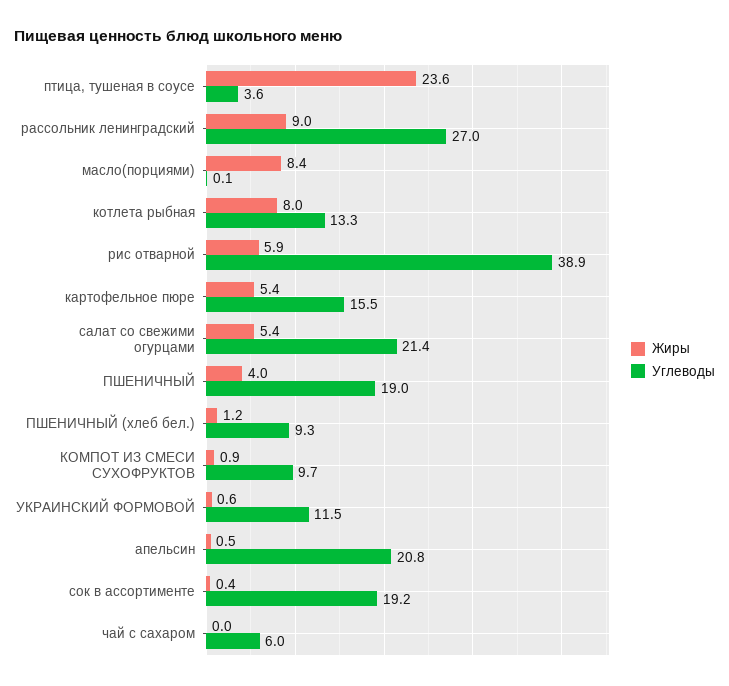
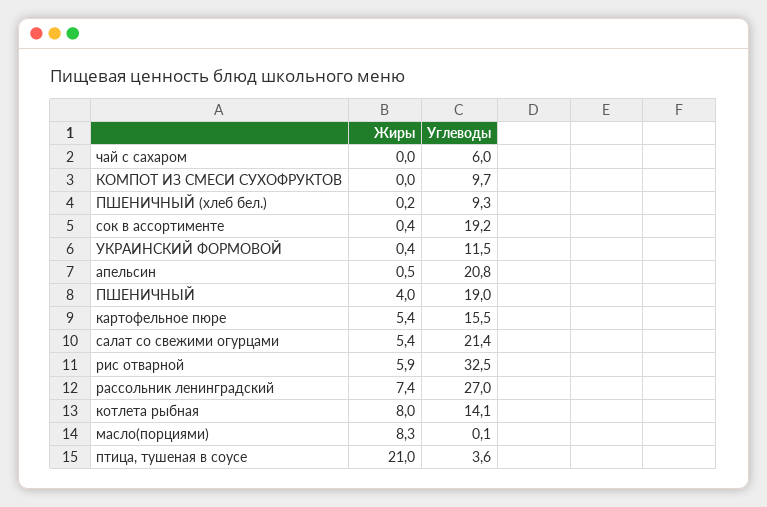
Жиры, птица, тушеная в соусе: 23.6 -> 21
Жиры, рассольник ленинградский: 9 -> 7.4
Жиры, масло(порциями): 8.4 -> 8.3
Углеводы, котлета рыбная: 13.3 -> 14.1
Углеводы, рис отварной: 38.9 -> 32.5
Жиры, ПШЕНИЧНЫЙ (хлеб бел.): 1.2 -> 0.2
Жиры, КОМПОТ ИЗ СМЕСИ СУХОФРУКТОВ: 0.9 -> 0
Жиры, УКРАИНСКИЙ ФОРМОВОЙ: 0.6 -> 0.4

